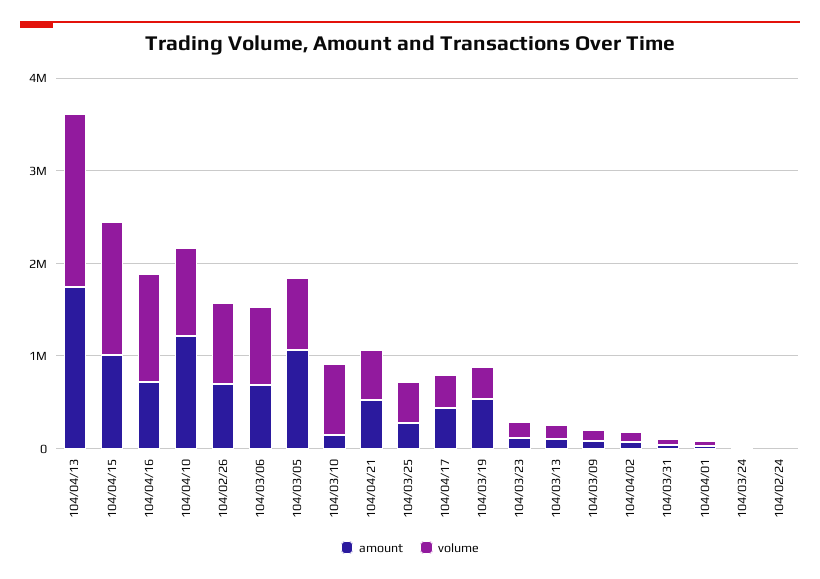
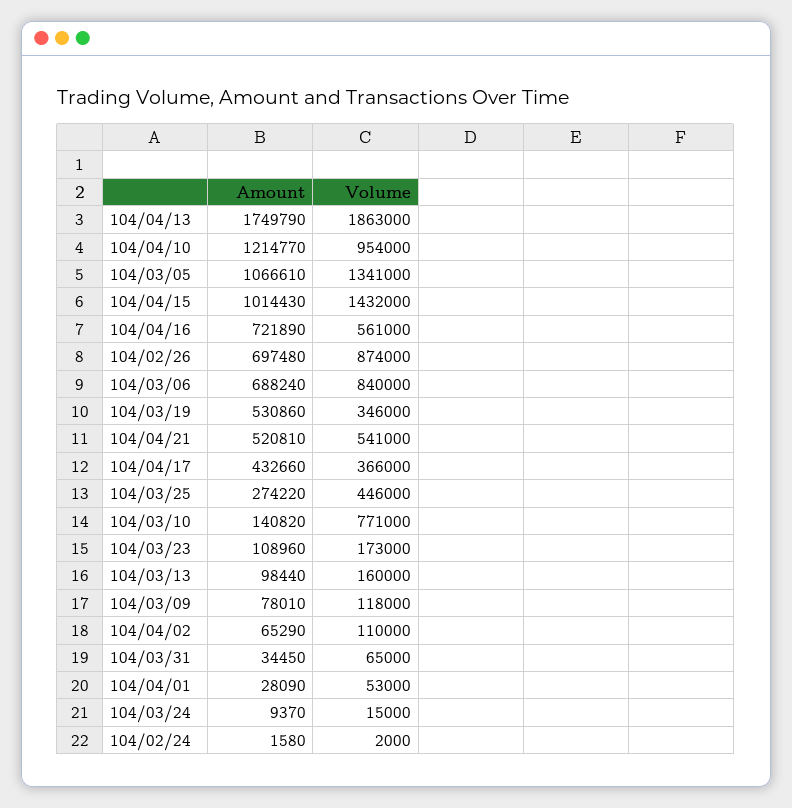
volume, 104/04/16: 1200000 -> 561000
volume, 104/03/05: 800000 -> 1341000

